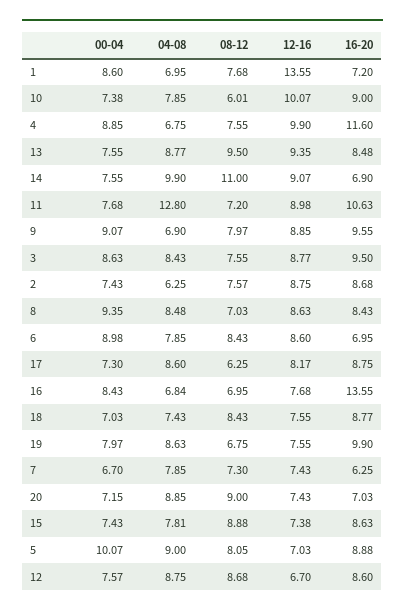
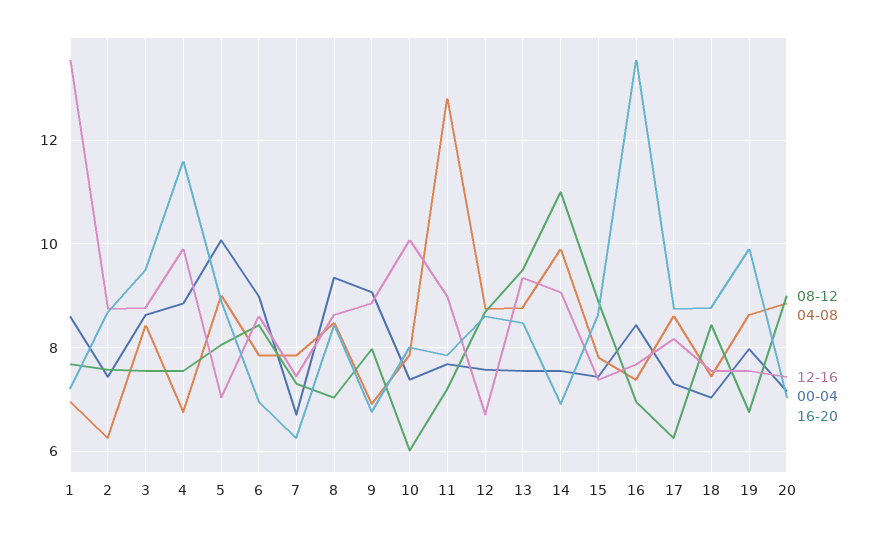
16-20, 10: 9 -> 8
16-20, 11: 10.63 -> 7.8
16-20, 9: 9.55 -> 6.8
04-08, 16: 6.84 -> 7.4

